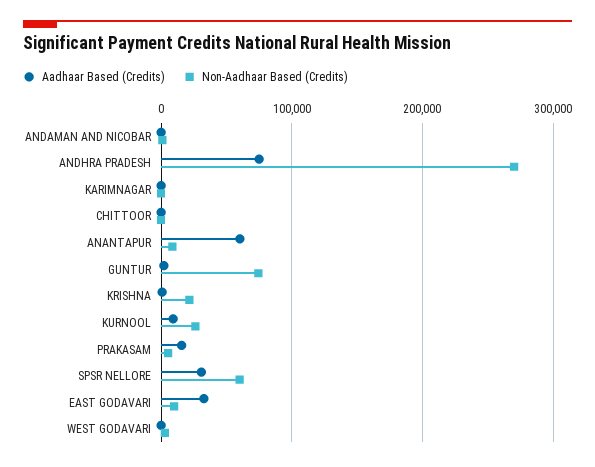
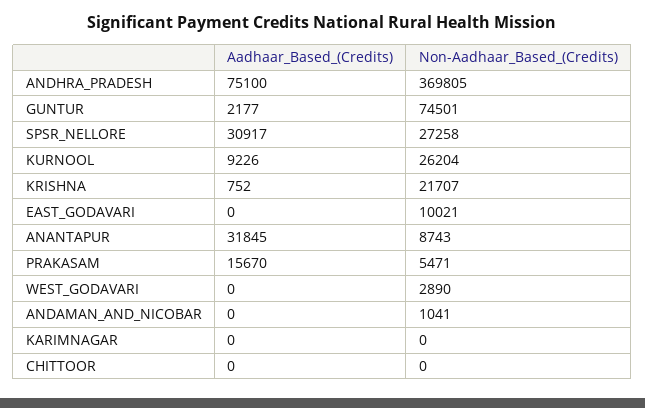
Non-Aadhaar Based (Credits), ANDHRA PRADESH: 270000 -> 369805
Aadhaar Based (Credits), ANANTAPUR: 60000 -> 31845
Non-Aadhaar Based (Credits), SPSR NELLORE: 60000 -> 27258
Aadhaar Based (Credits), EAST GODAVARI: 30000 -> 0

